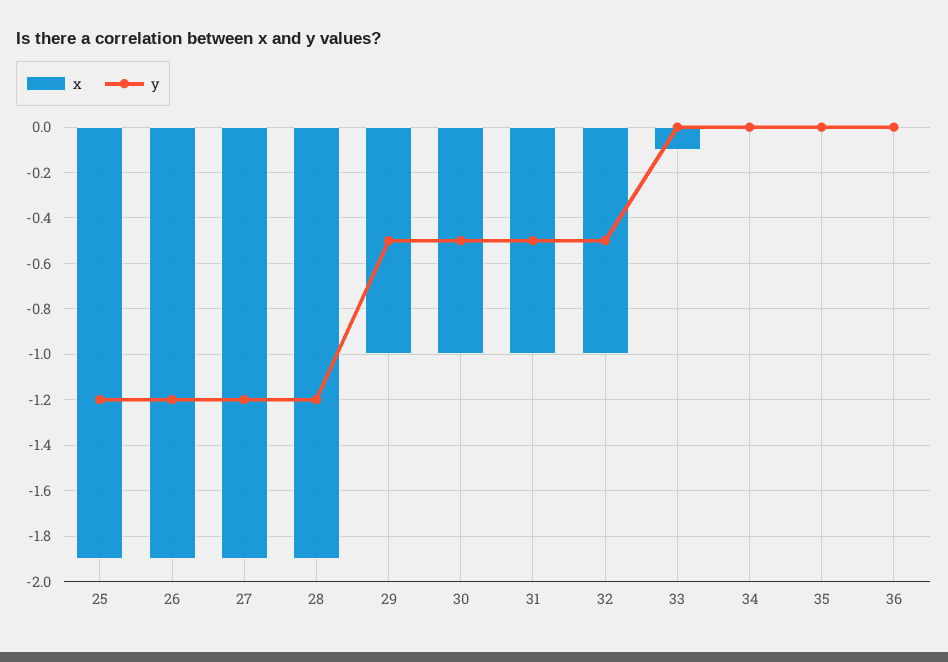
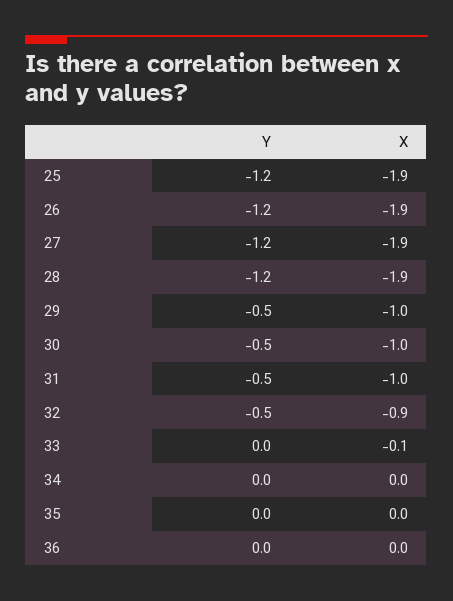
x, 32: -1 -> -0.9

